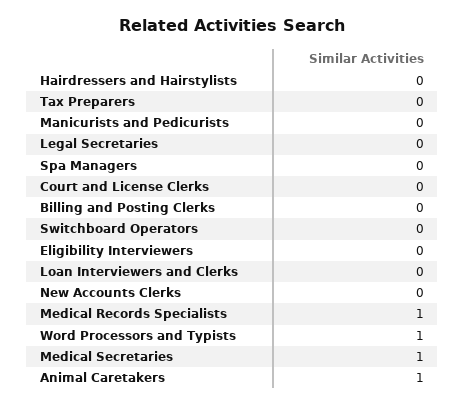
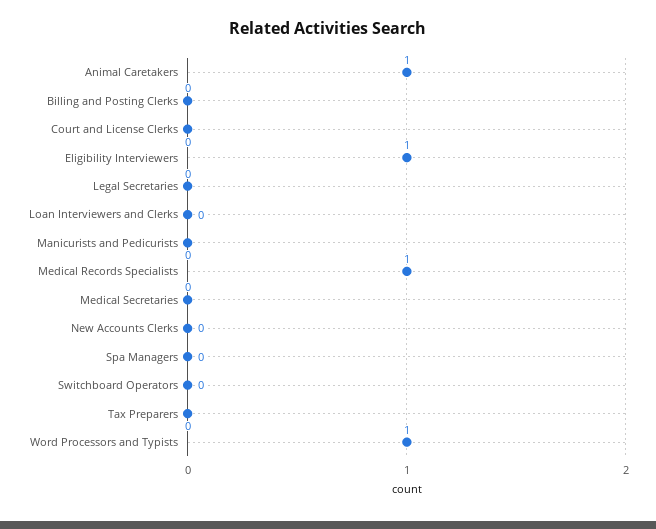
Hairdressers and Hairstylists: 0 -> none
Eligibility Interviewers: 0 -> 1
Medical Secretaries: 1 -> 0

